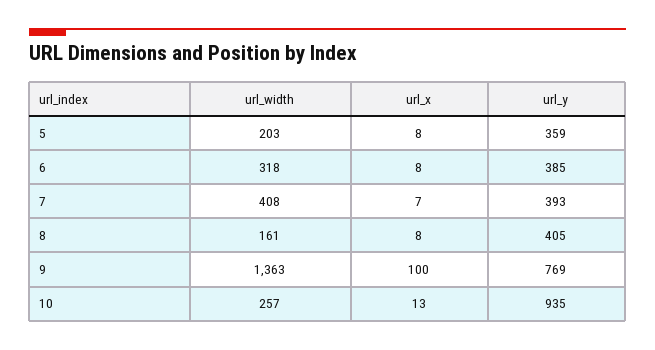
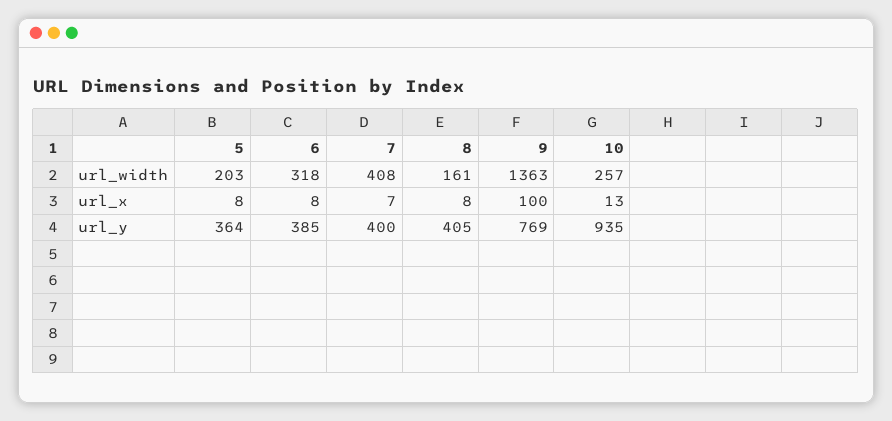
url_y, 5: 359 -> 364
url_y, 7: 393 -> 400

